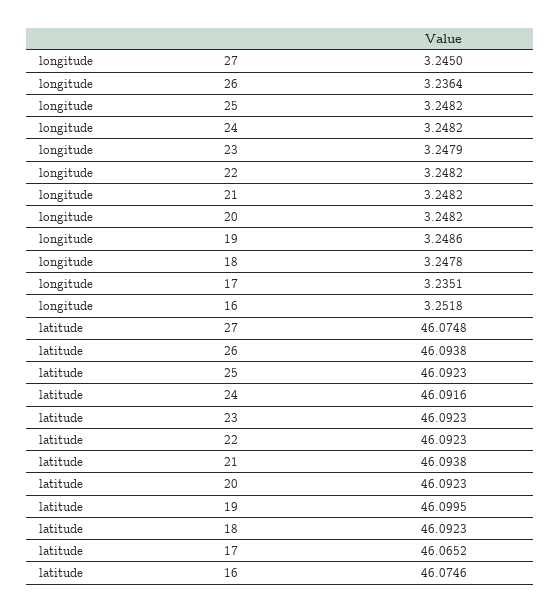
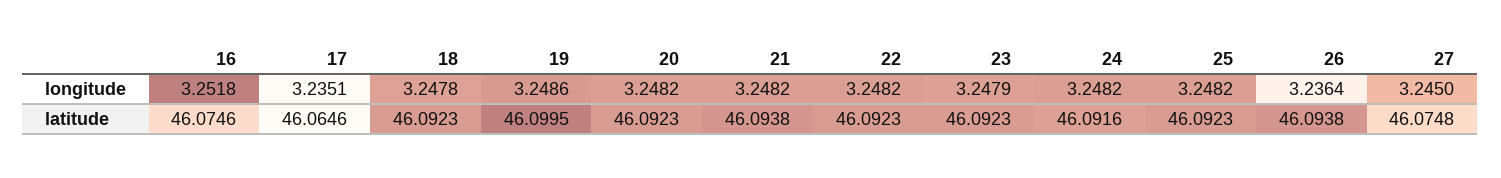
latitude, 17: 46.0652 -> 46.0646

